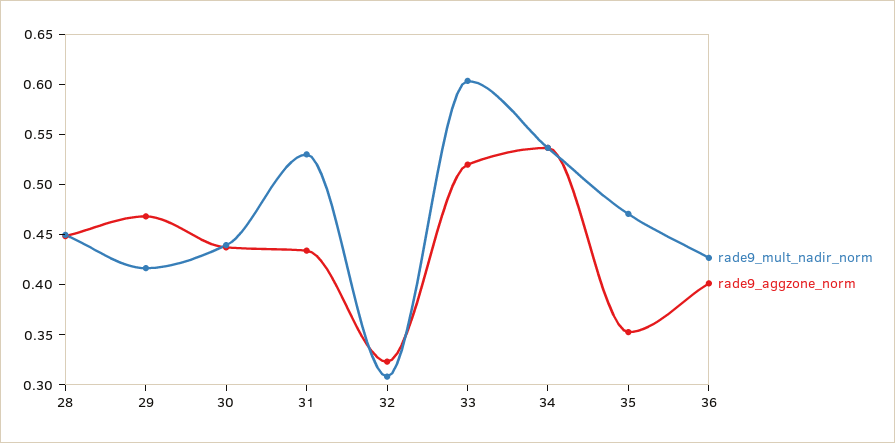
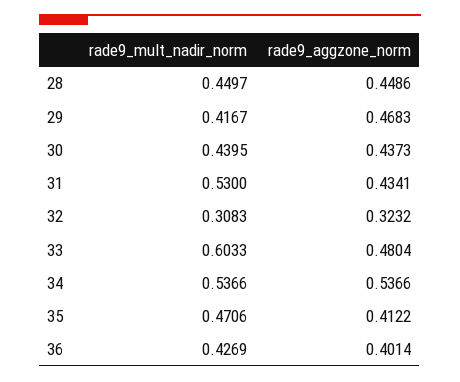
rade9_aggzone_norm, 33: 0.52 -> 0.4804
rade9_aggzone_norm, 35: 0.35 -> 0.4122

